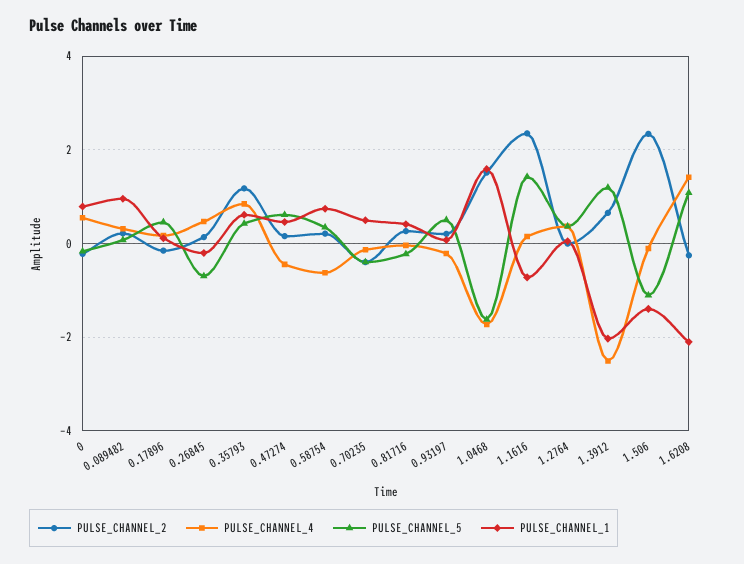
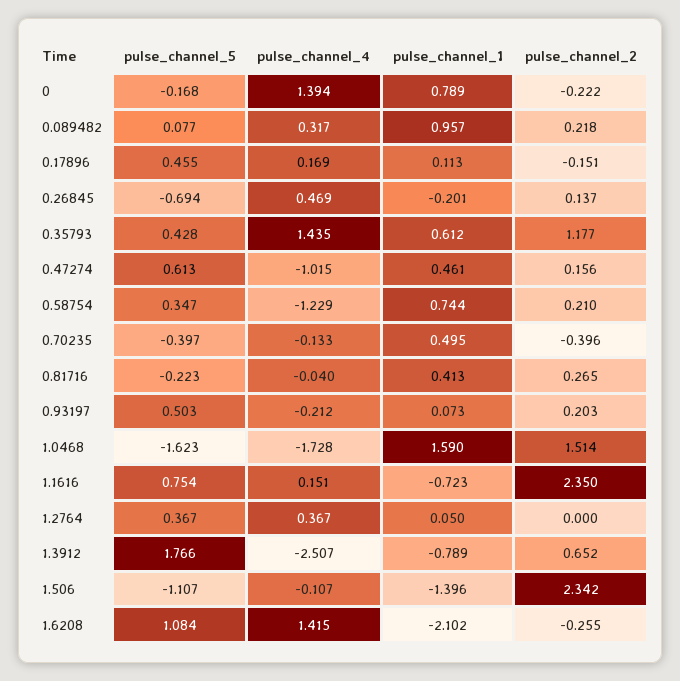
PULSE_CHANNEL_4, 0: 0.6 -> 1.394
PULSE_CHANNEL_4, 0.35793: 0.8 -> 1.435
PULSE_CHANNEL_4, 0.47274: -0.4 -> -1.015
PULSE_CHANNEL_4, 0.58754: -0.6 -> -1.229
PULSE_CHANNEL_5, 1.1616: 1.4 -> 0.754
PULSE_CHANNEL_5, 1.3912: 1.2 -> 1.766
PULSE_CHANNEL_1, 1.3912: -2 -> -0.789

